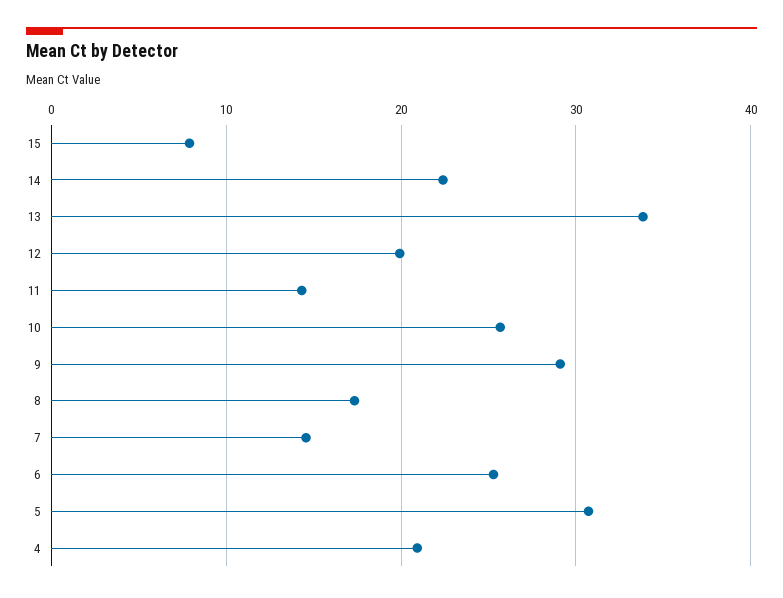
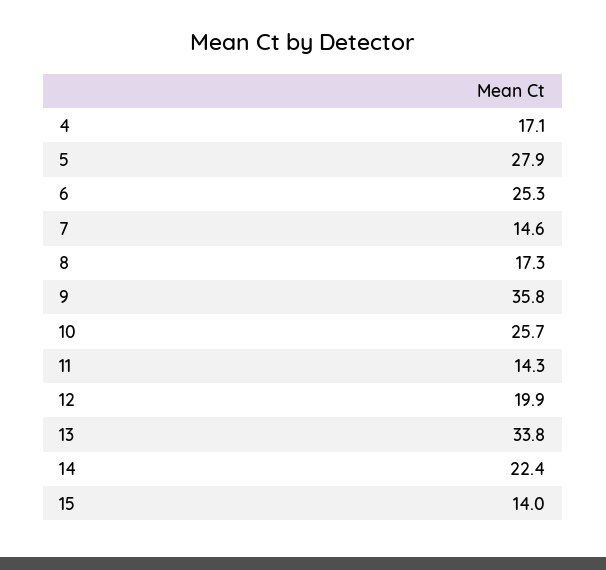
15: 8 -> 14
9: 29 -> 35.8
5: 31 -> 27.9
4: 21 -> 17.1

